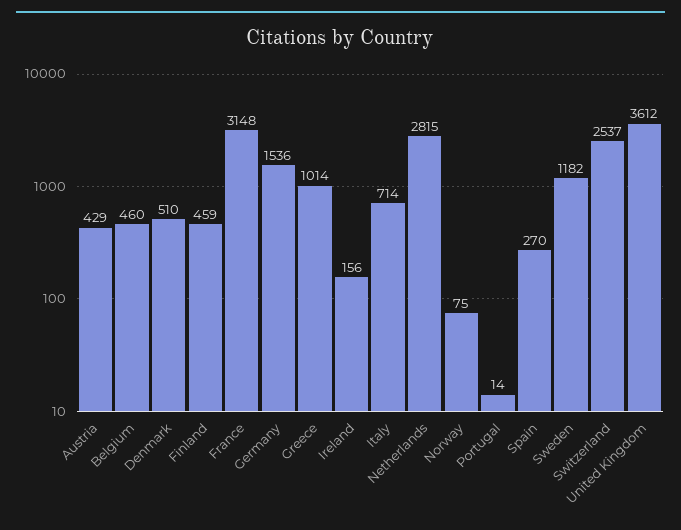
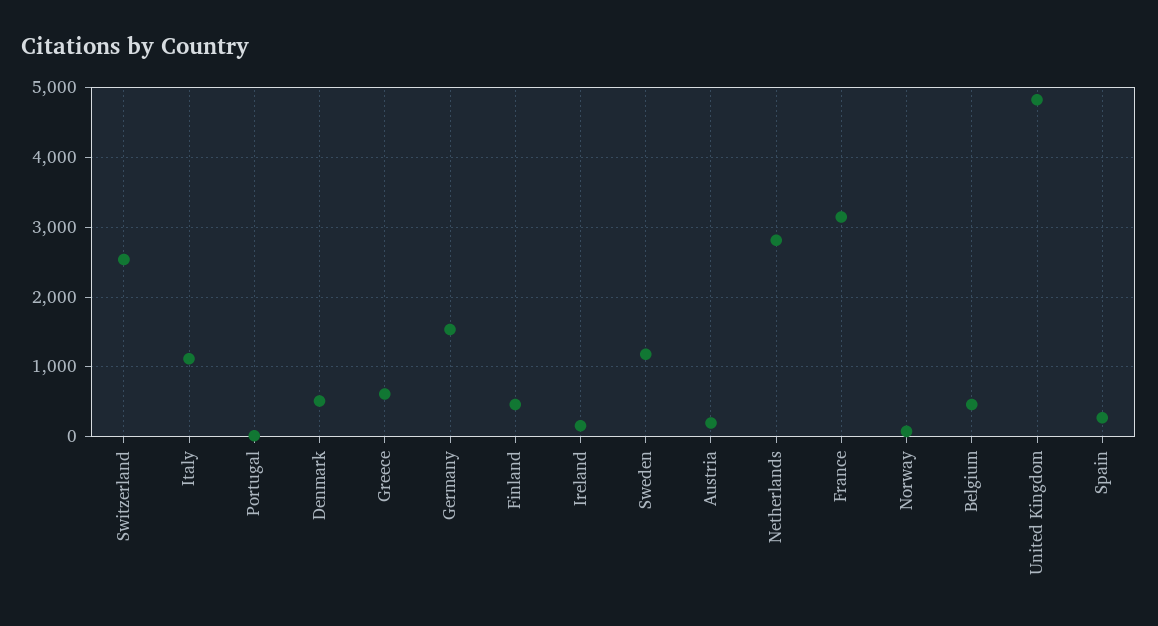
Austria: 429 -> 200
Greece: 1014 -> 600
Italy: 714 -> 1100
United Kingdom: 3612 -> 4800

